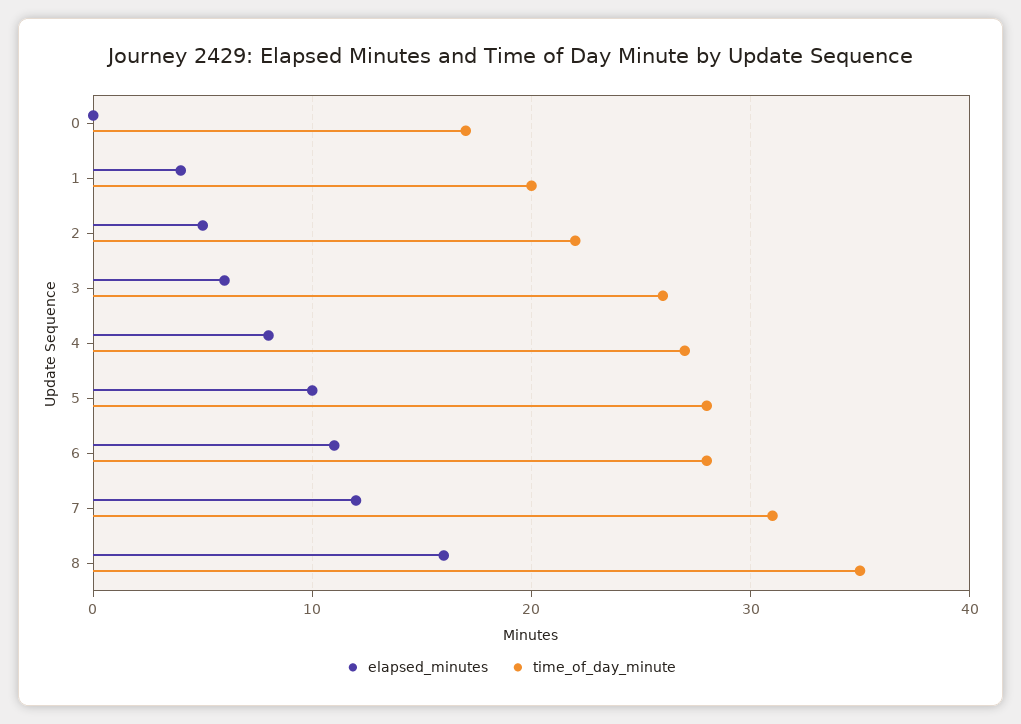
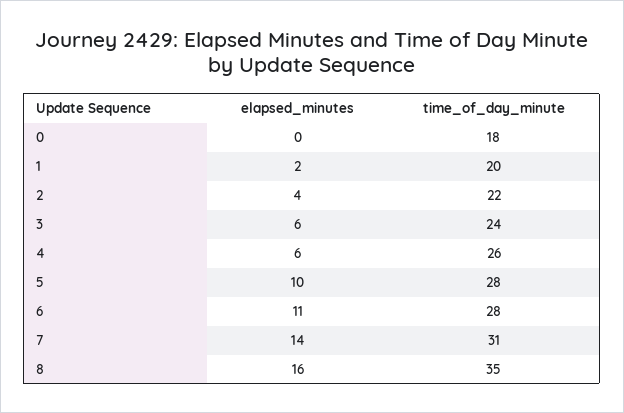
time_of_day_minute, 0: 17 -> 18
elapsed_minutes, 1: 4 -> 2
elapsed_minutes, 2: 5 -> 4
time_of_day_minute, 3: 26 -> 24
elapsed_minutes, 4: 8 -> 6
time_of_day_minute, 4: 27 -> 26
elapsed_minutes, 7: 12 -> 14

